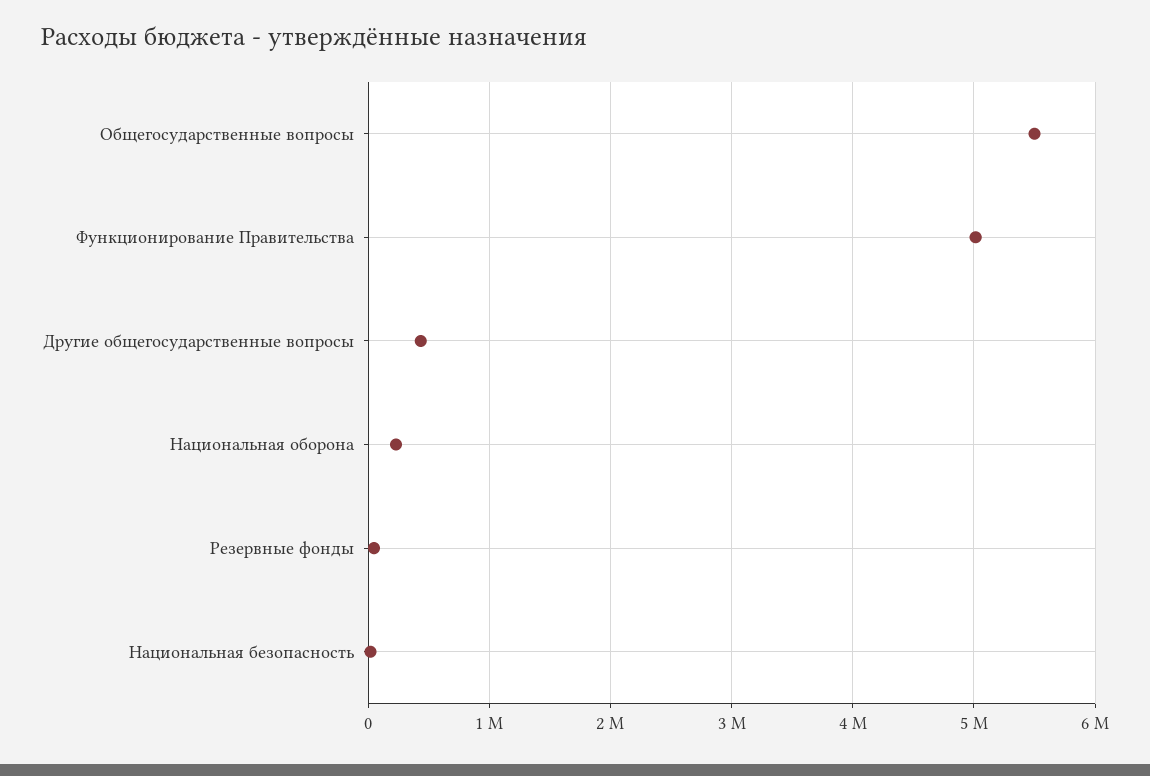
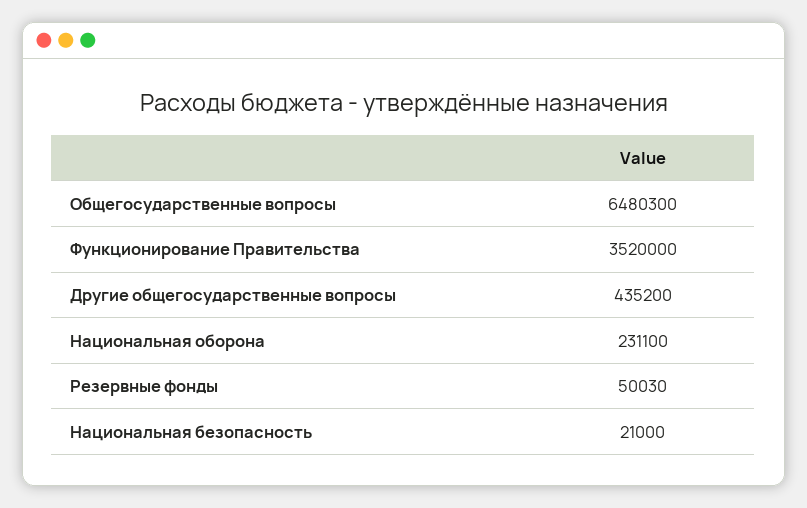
Общегосударственные вопросы: 5500000 -> 6480300
Функционирование Правительства: 5000000 -> 3520000

